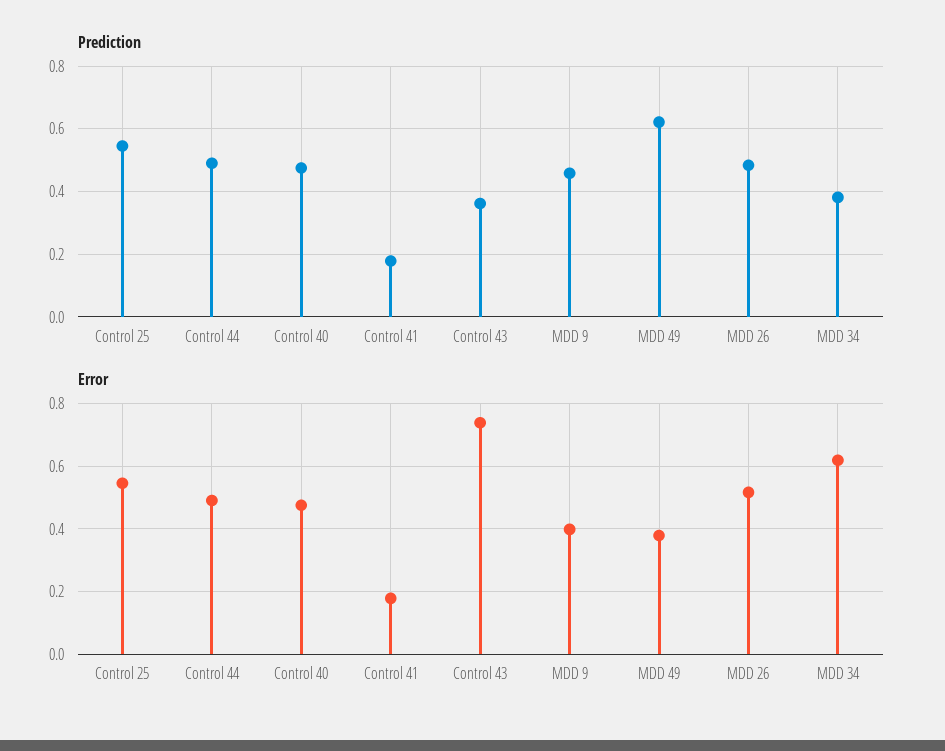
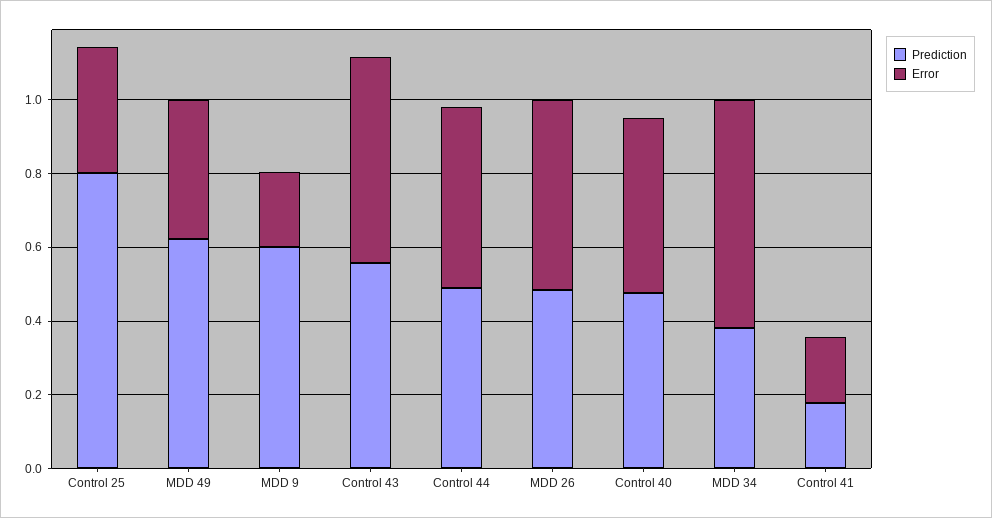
Prediction, Control 25: 0.54 -> 0.8
Prediction, Control 43: 0.36 -> 0.55
Prediction, MDD 9: 0.46 -> 0.6
Error, Control 25: 0.54 -> 0.35
Error, Control 43: 0.74 -> 0.55
Error, MDD 9: 0.4 -> 0.2

